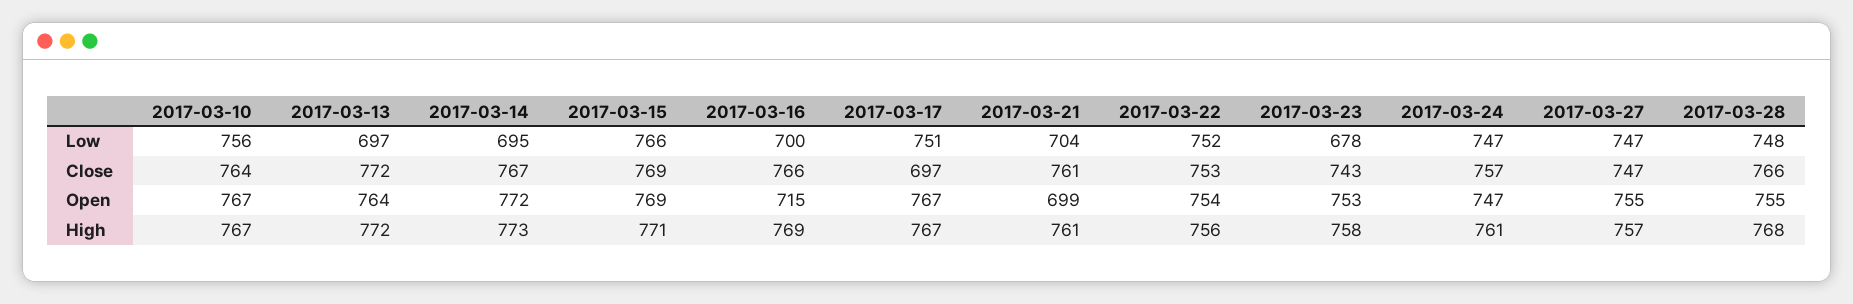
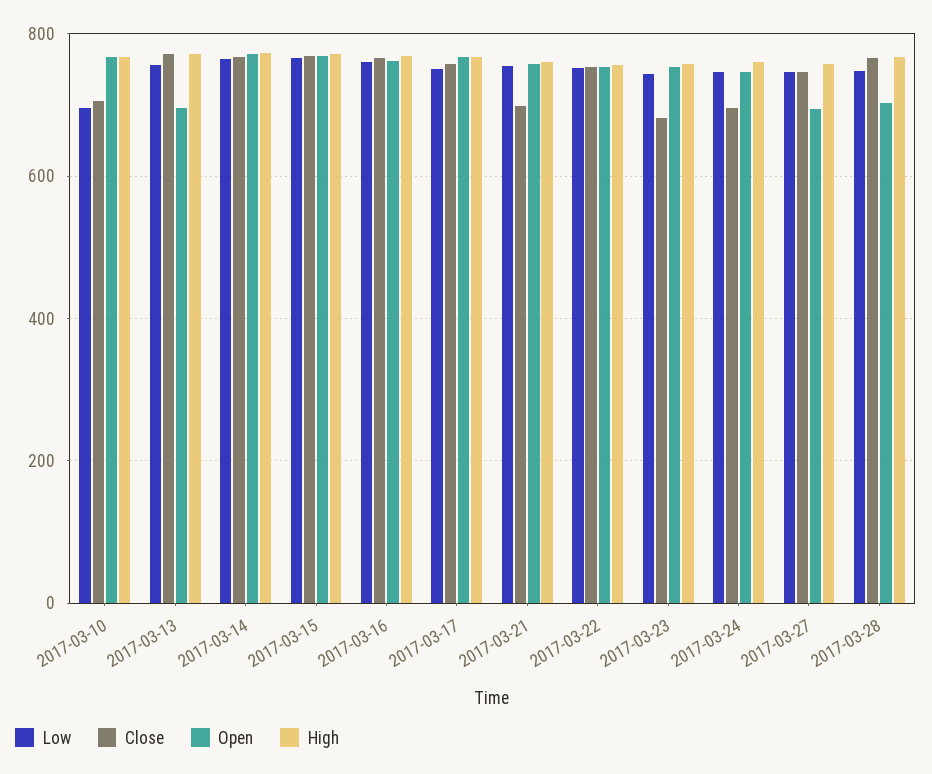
Low, 2017-03-10: 756 -> 700
Low, 2017-03-13: 697 -> 760
Low, 2017-03-14: 695 -> 760
Low, 2017-03-16: 700 -> 760
Low, 2017-03-21: 704 -> 760
Low, 2017-03-23: 678 -> 740
Close, 2017-03-10: 764 -> 700
Close, 2017-03-17: 697 -> 760
Close, 2017-03-21: 761 -> 700
Close, 2017-03-23: 743 -> 680
Close, 2017-03-24: 757 -> 700
Open, 2017-03-13: 764 -> 700
Open, 2017-03-16: 715 -> 760
Open, 2017-03-21: 699 -> 760
Open, 2017-03-27: 755 -> 700
Open, 2017-03-28: 755 -> 700

